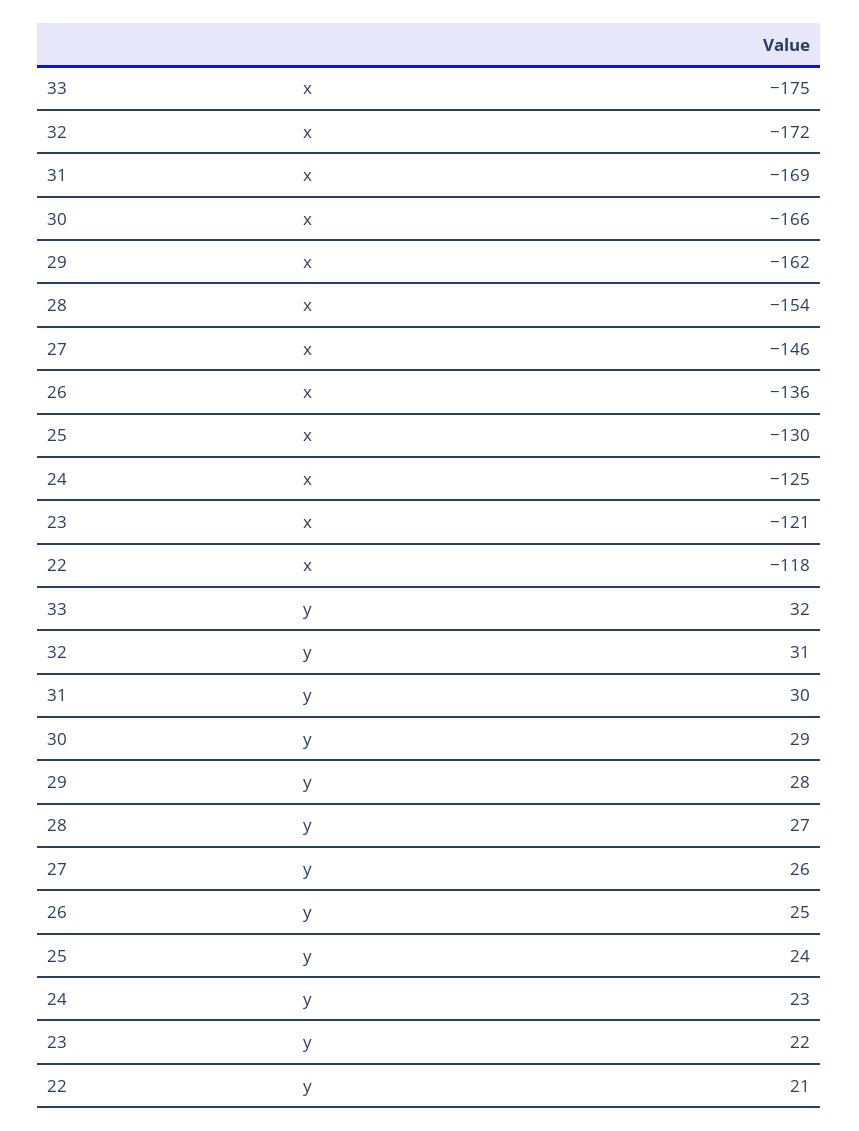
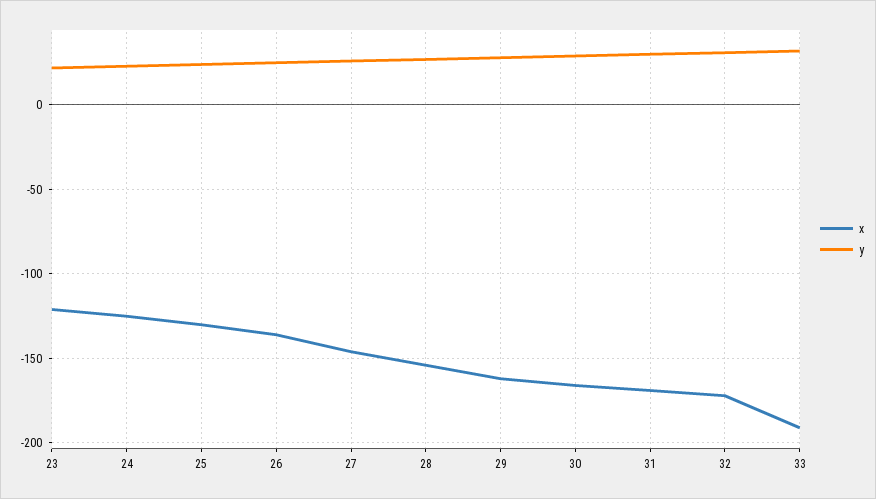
x, 33: -175 -> -190
x, 22: -118 -> none
y, 22: 21 -> none

